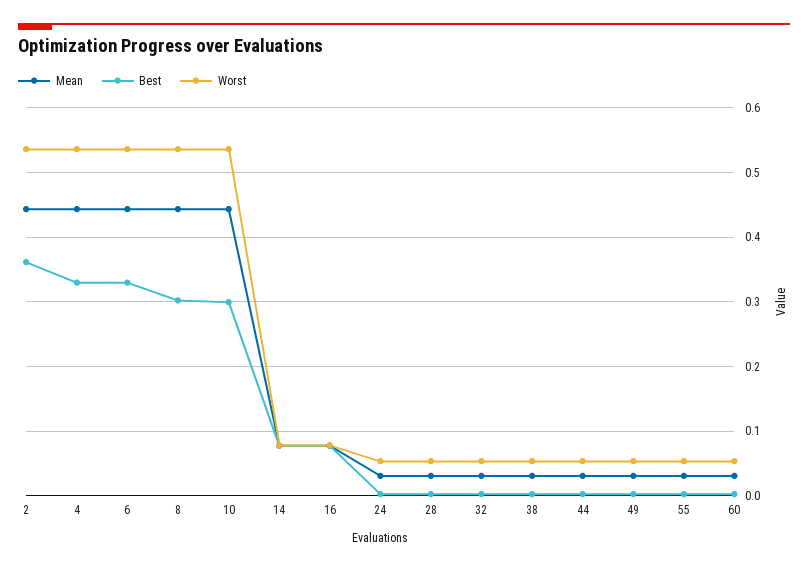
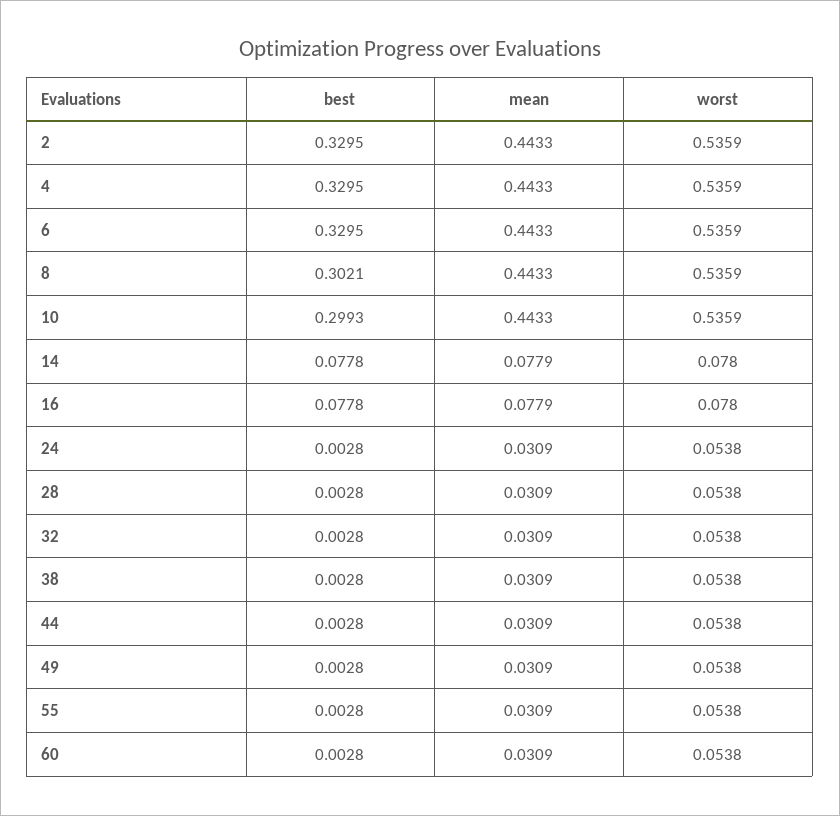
Best, 2: 0.36 -> 0.3295

